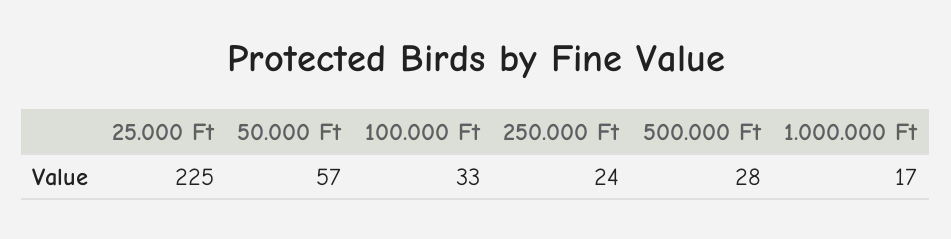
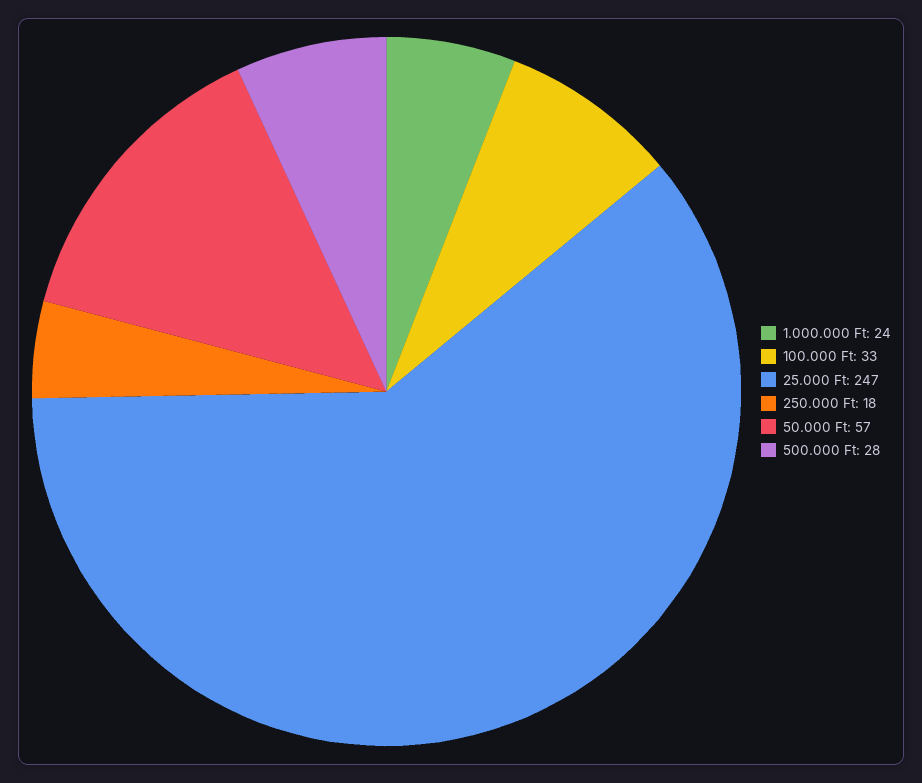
25.000 Ft: 225 -> 247
250.000 Ft: 24 -> 18
1.000.000 Ft: 17 -> 24

